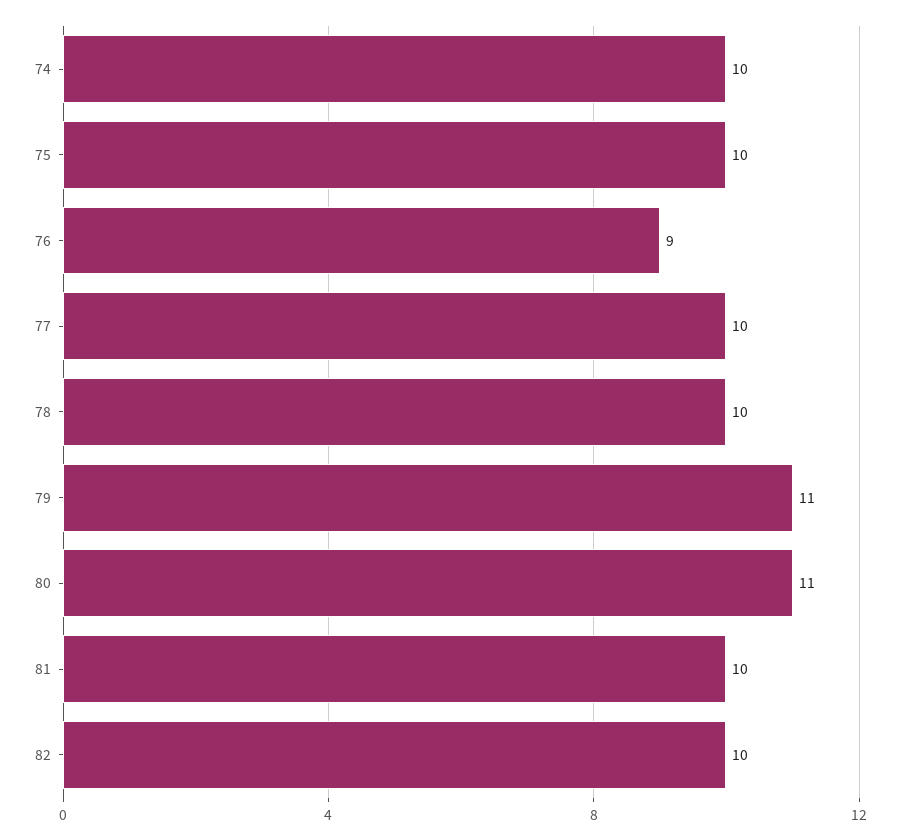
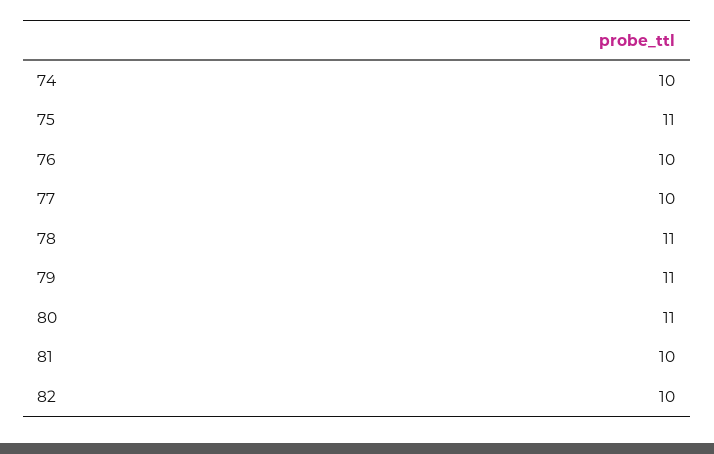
75: 10 -> 11
76: 9 -> 10
78: 10 -> 11

